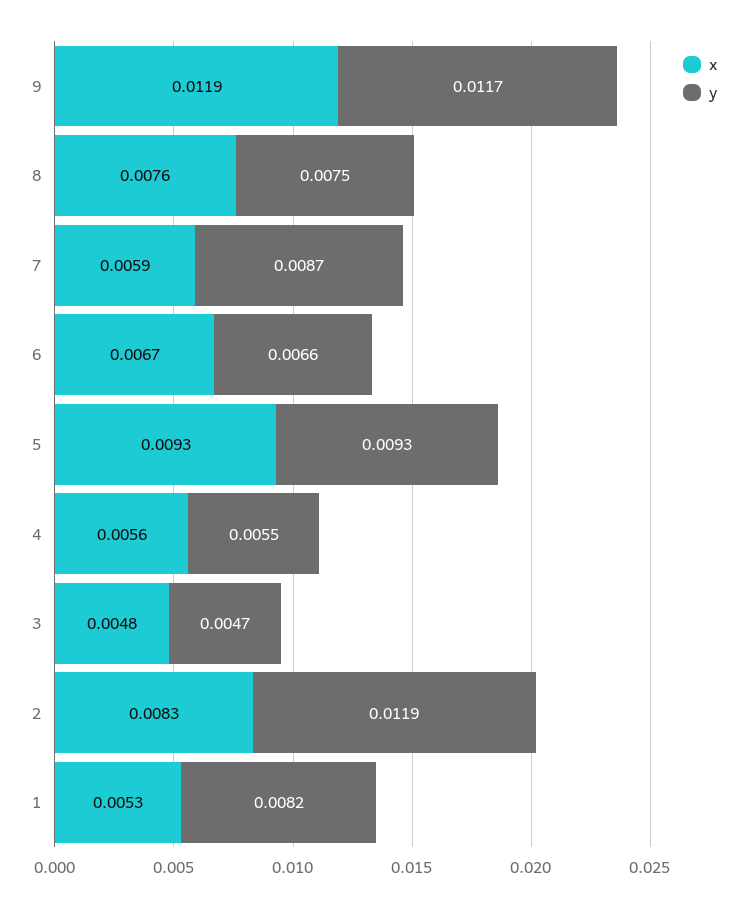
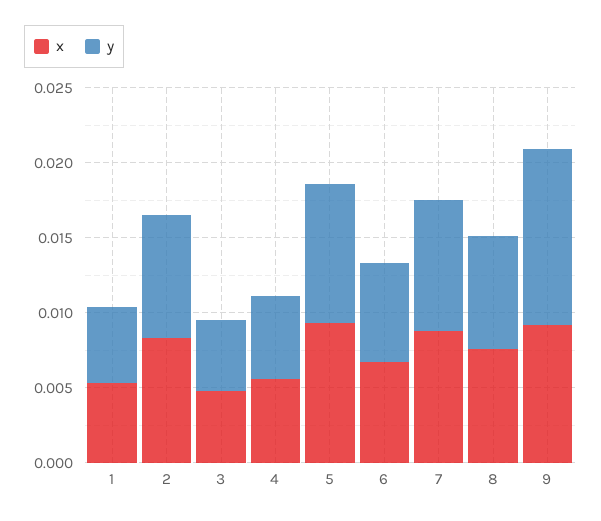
x, 9: 0.0119 -> 0.009
x, 7: 0.0059 -> 0.009
y, 2: 0.0119 -> 0.008
y, 1: 0.0082 -> 0.005

